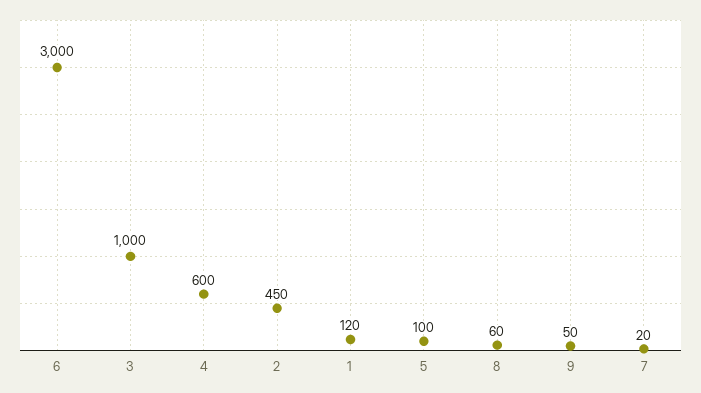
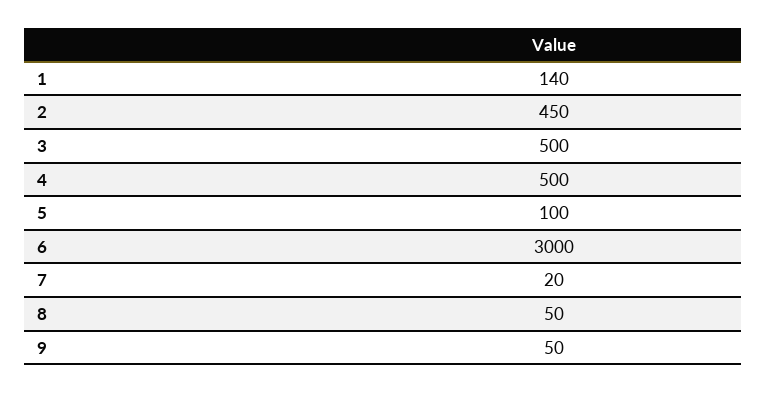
3: 1000 -> 500
4: 600 -> 500
1: 120 -> 140
8: 60 -> 50

